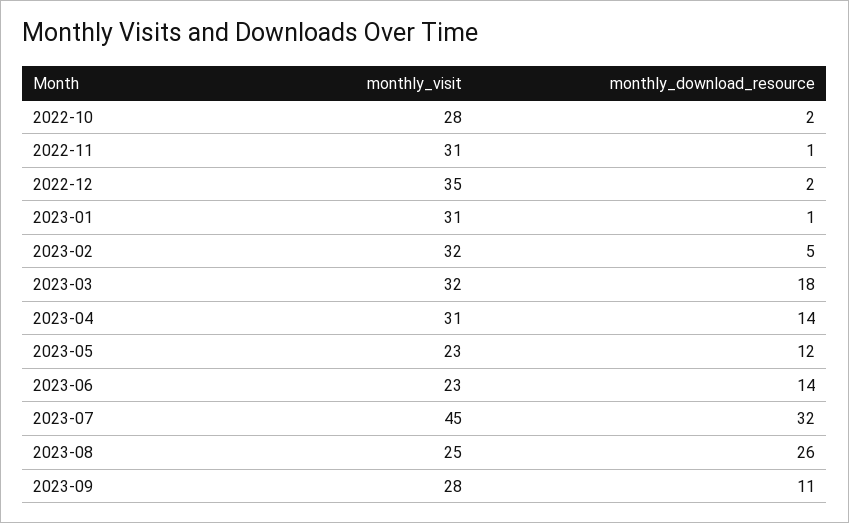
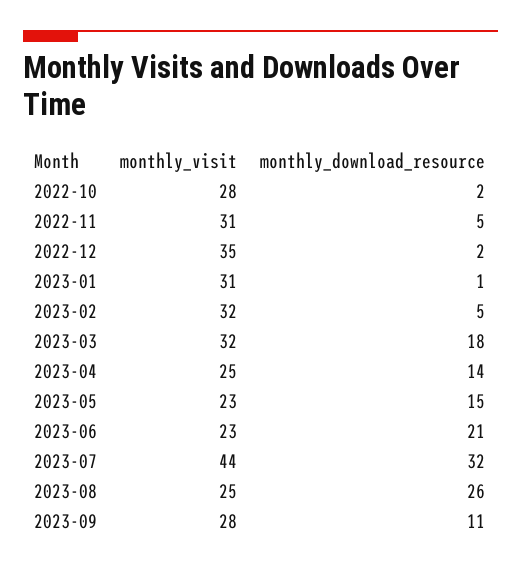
monthly_download_resource, 2022-11: 1 -> 5
monthly_visit, 2023-04: 31 -> 25
monthly_download_resource, 2023-05: 12 -> 15
monthly_download_resource, 2023-06: 14 -> 21
monthly_visit, 2023-07: 45 -> 44

